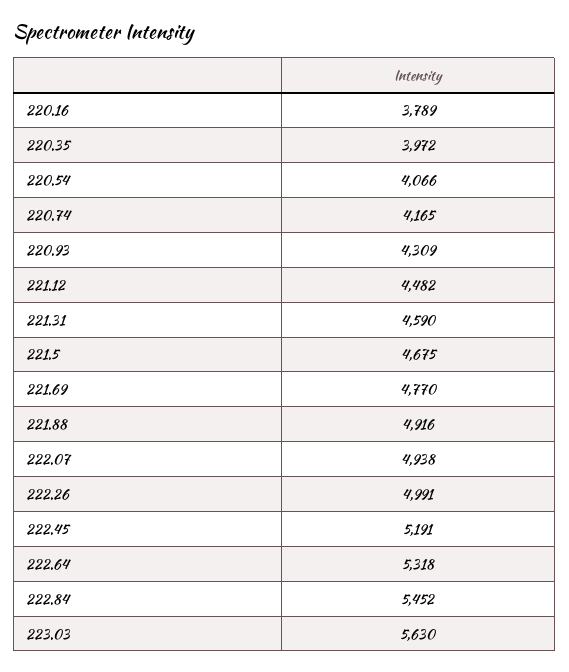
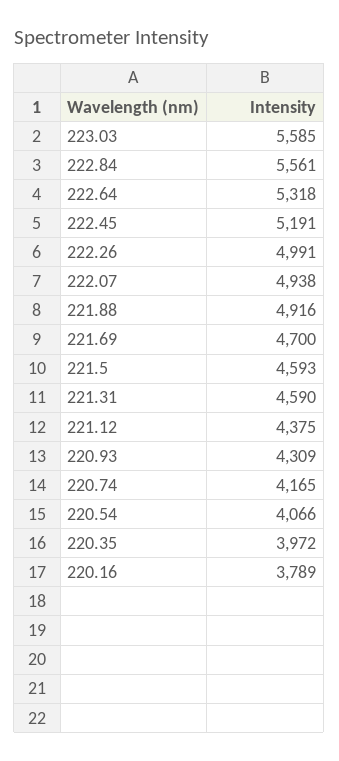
221.12: 4482 -> 4375
221.5: 4675 -> 4593
221.69: 4770 -> 4700
222.84: 5452 -> 5561
223.03: 5630 -> 5585

